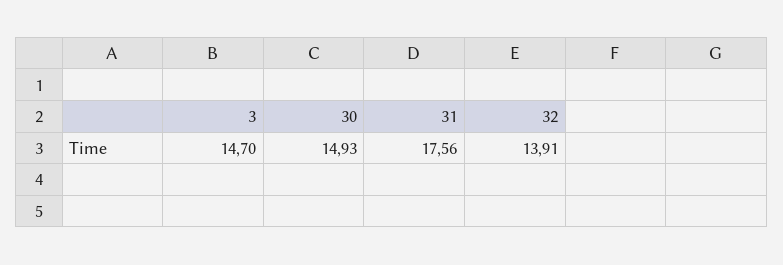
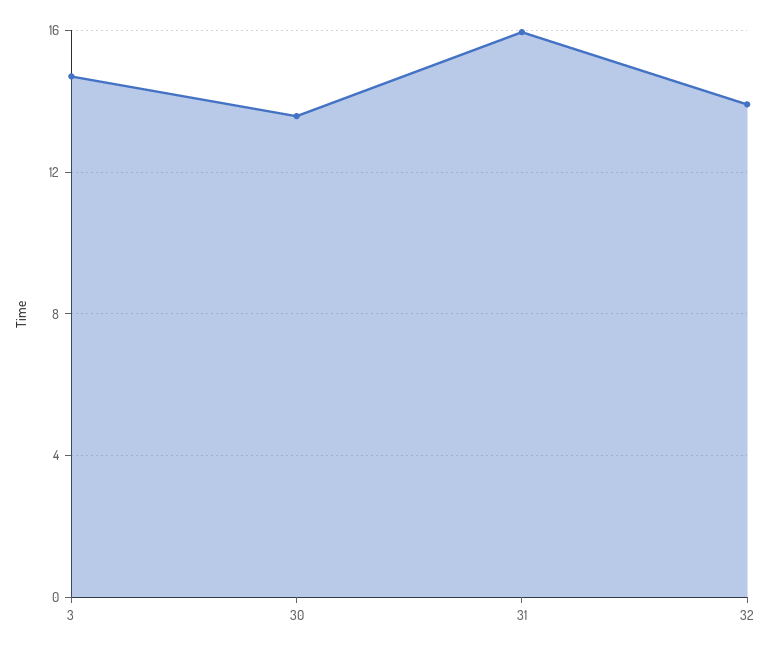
30: 14.93 -> 13.5
31: 17.56 -> 16

